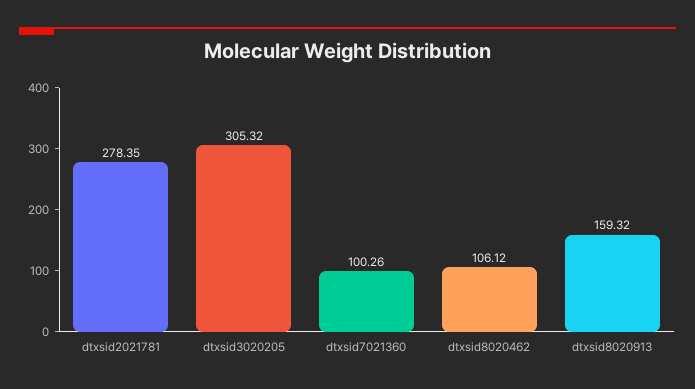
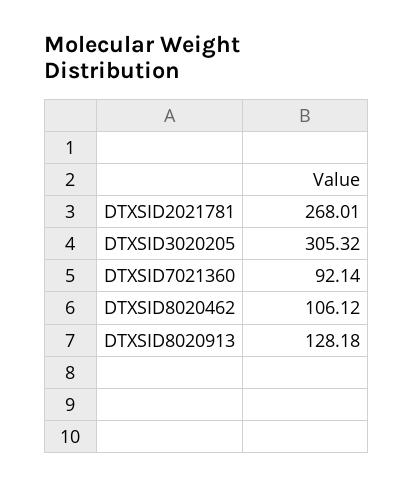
dtxsid2021781: 278.35 -> 268.01
dtxsid7021360: 100.26 -> 92.14
dtxsid8020913: 159.32 -> 128.18

